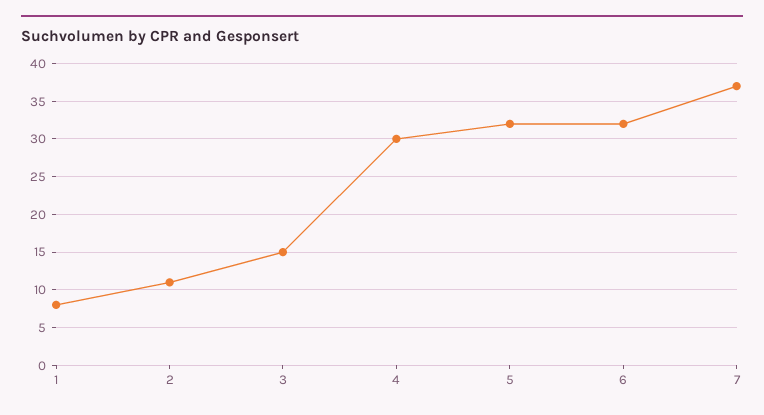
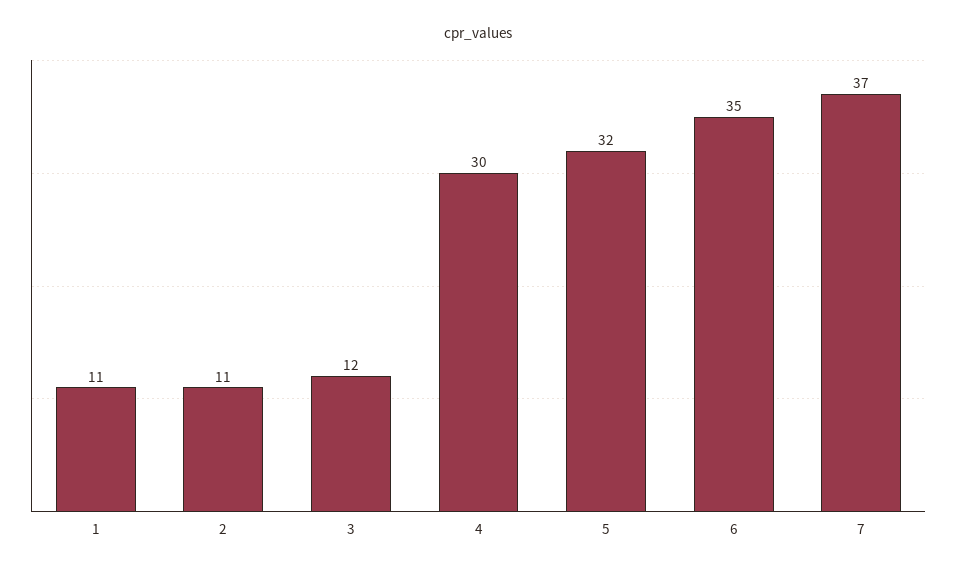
1: 8 -> 11
3: 15 -> 12
6: 32 -> 35

